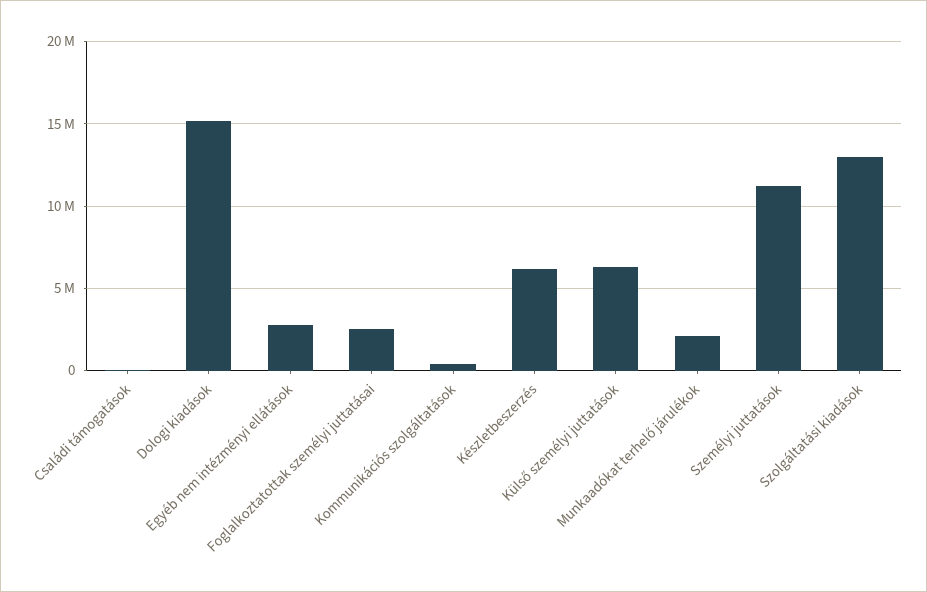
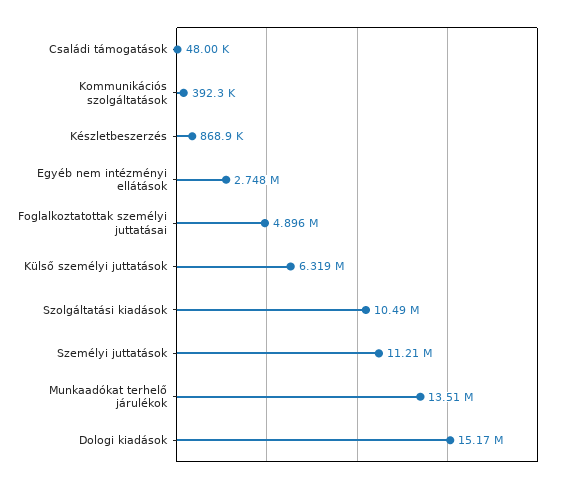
Foglalkoztatottak személyi juttatásai: 2500000 -> 4896000
Készletbeszerzés: 6000000 -> 868900
Munkaadókat terhelő járulékok: 2000000 -> 13510000
Szolgáltatási kiadások: 13000000 -> 10490000

